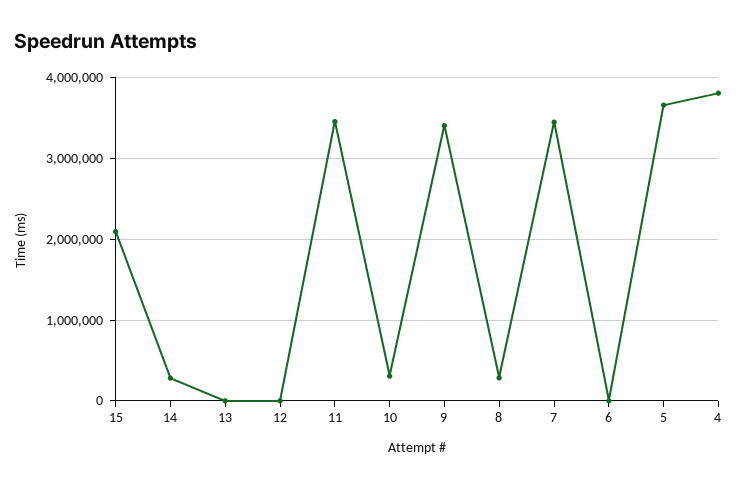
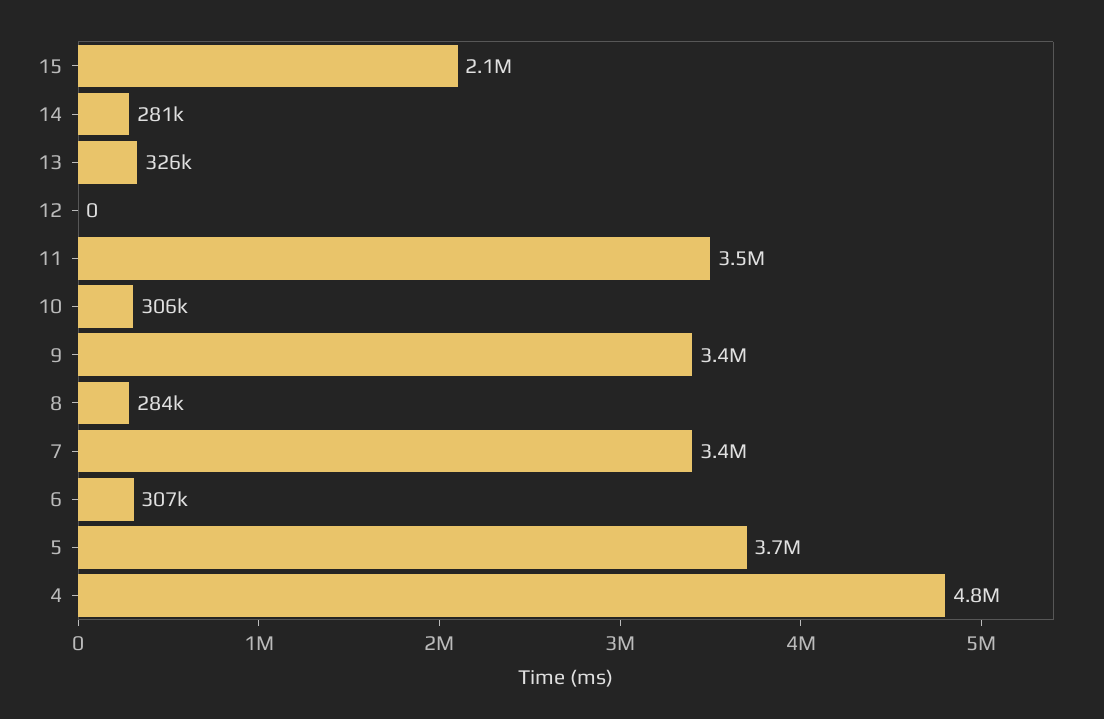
13: 0 -> 326000
6: 0 -> 307000
4: 3800000 -> 4800000

